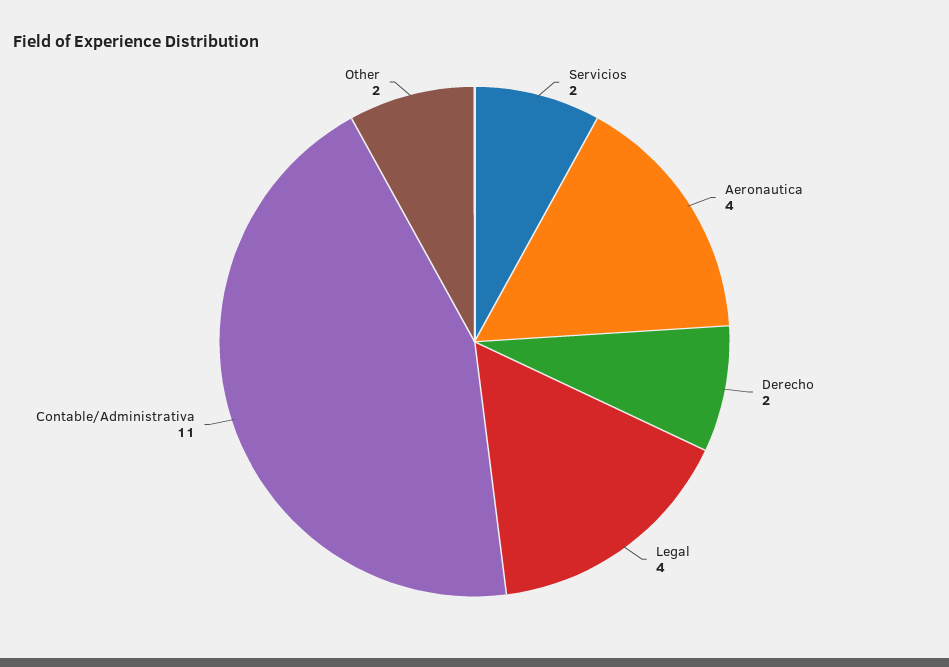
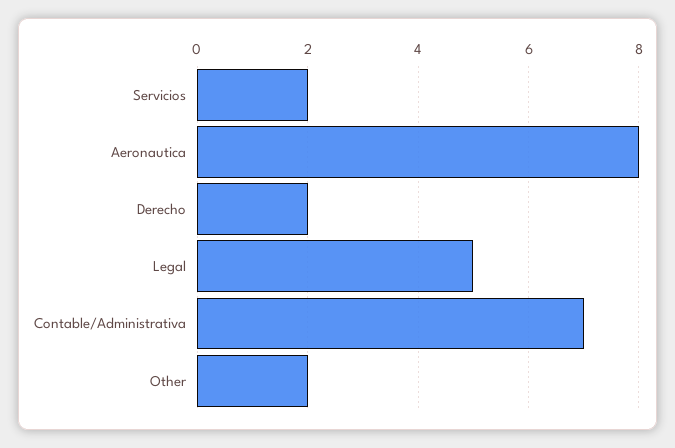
Aeronautica: 4 -> 8
Legal: 4 -> 5
Contable/Administrativa: 11 -> 7

